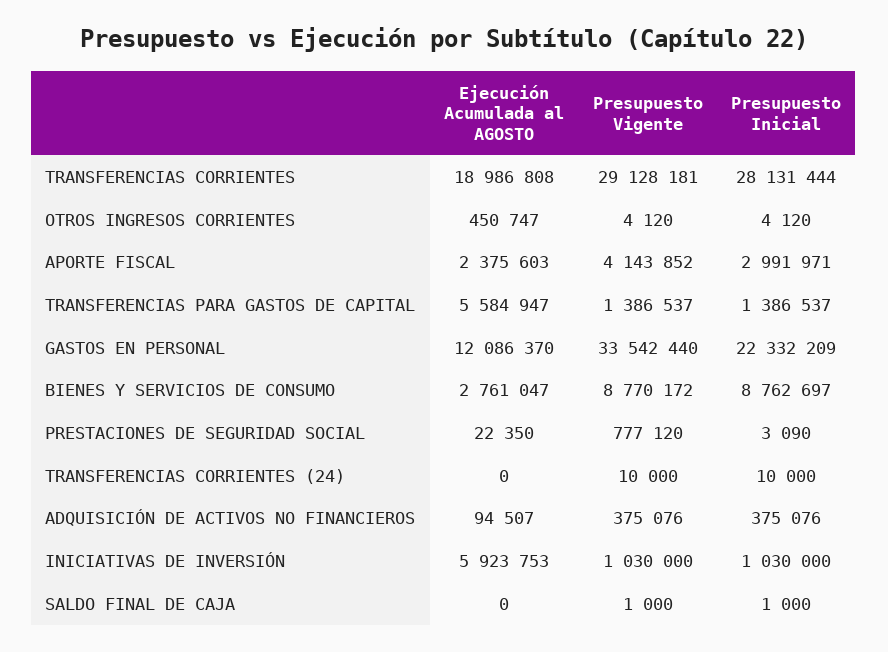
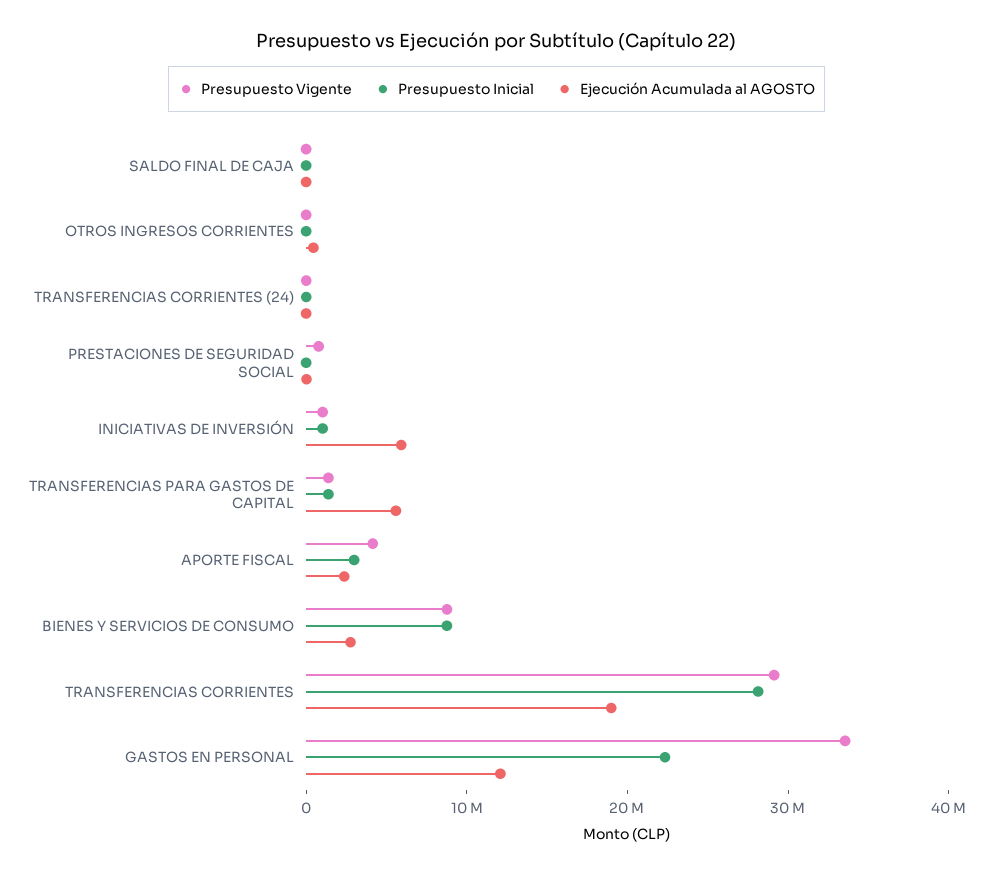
Ejecución Acumulada al AGOSTO, ADQUISICIÓN DE ACTIVOS NO FINANCIEROS: 94507 -> none
Presupuesto Vigente, ADQUISICIÓN DE ACTIVOS NO FINANCIEROS: 375076 -> none
Presupuesto Inicial, ADQUISICIÓN DE ACTIVOS NO FINANCIEROS: 375076 -> none

